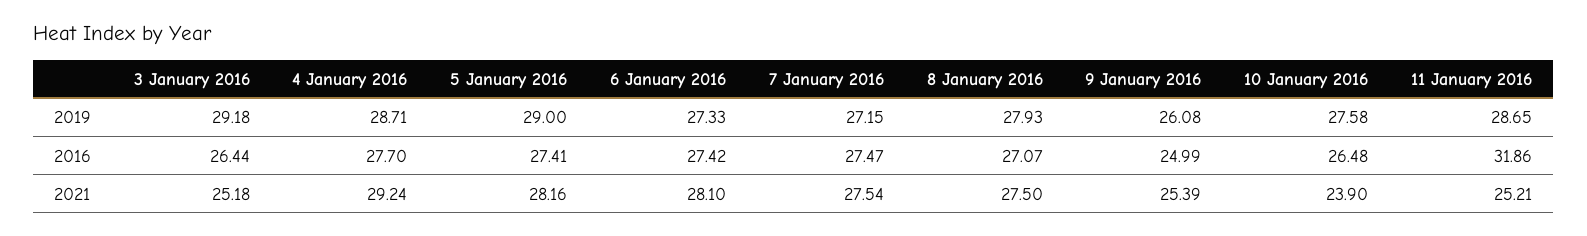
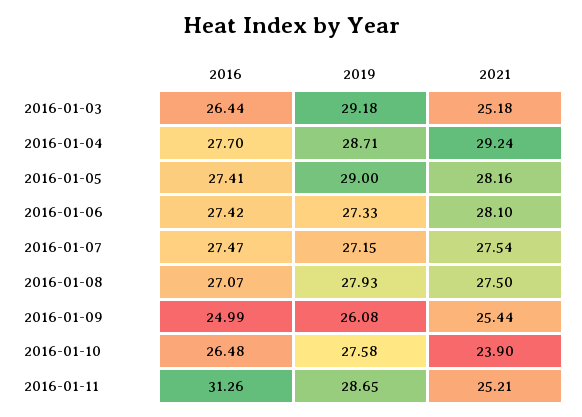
11 January 2016, 2016: 31.86 -> 31.26
9 January 2016, 2021: 25.39 -> 25.44

